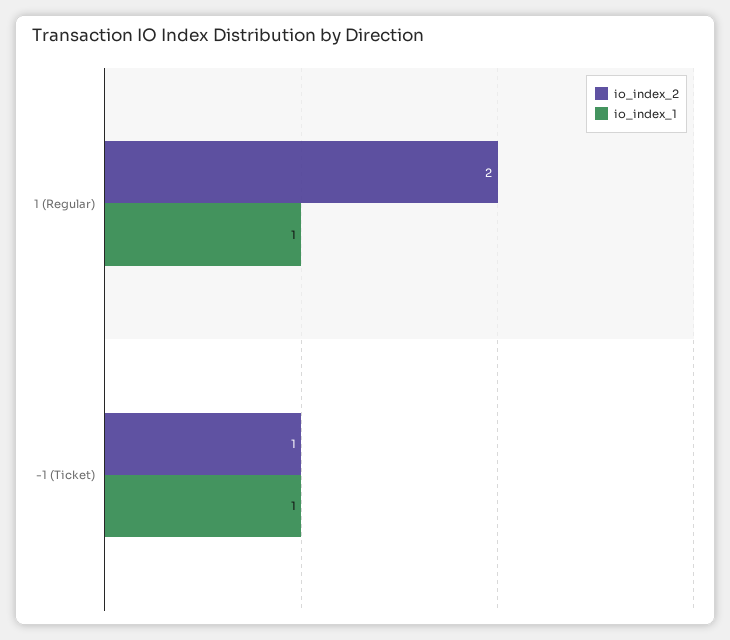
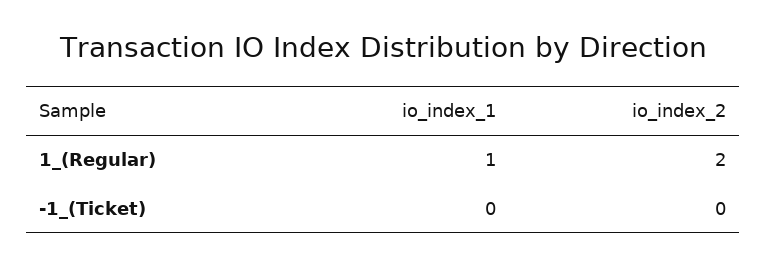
io_index_2, -1 (Ticket): 1 -> 0
io_index_1, -1 (Ticket): 1 -> 0

